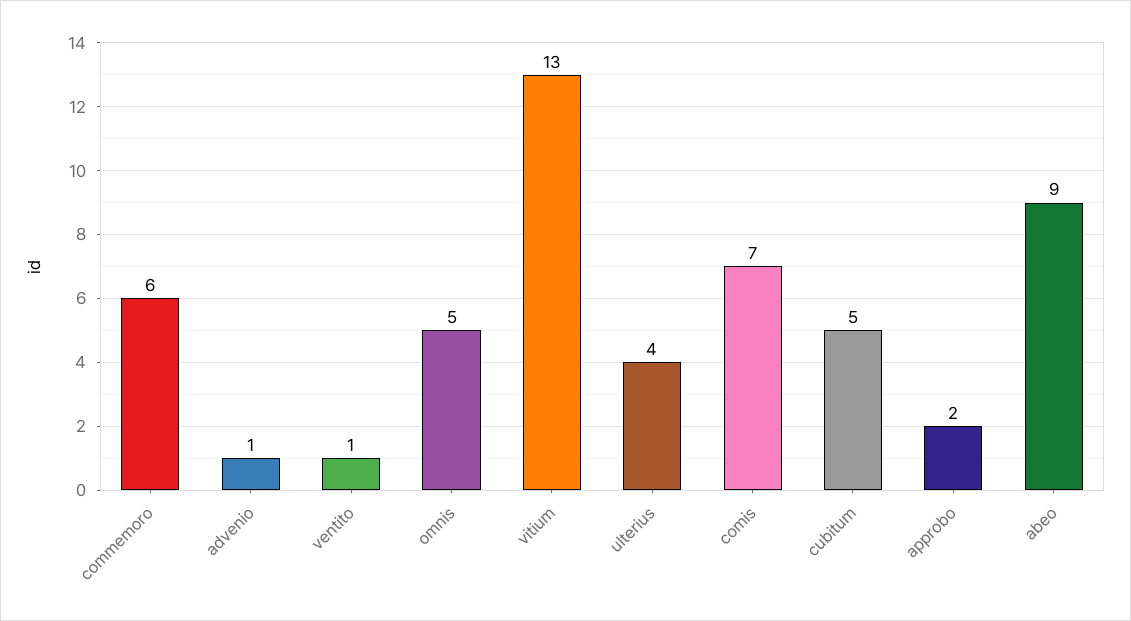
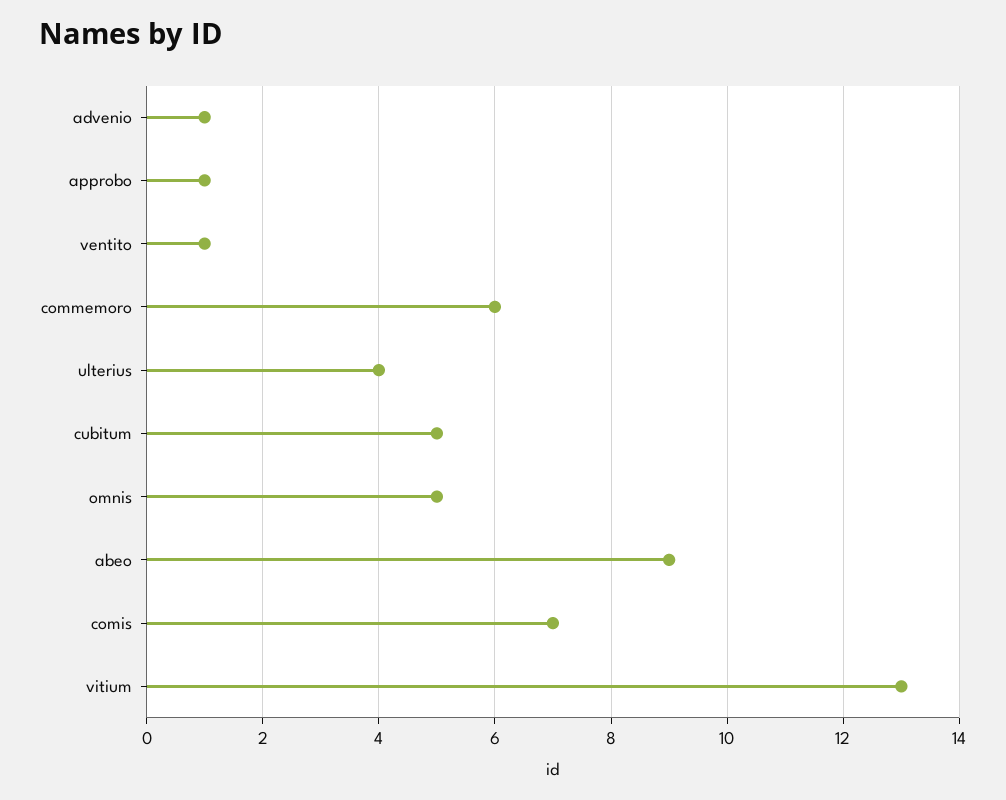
approbo: 2 -> 1

